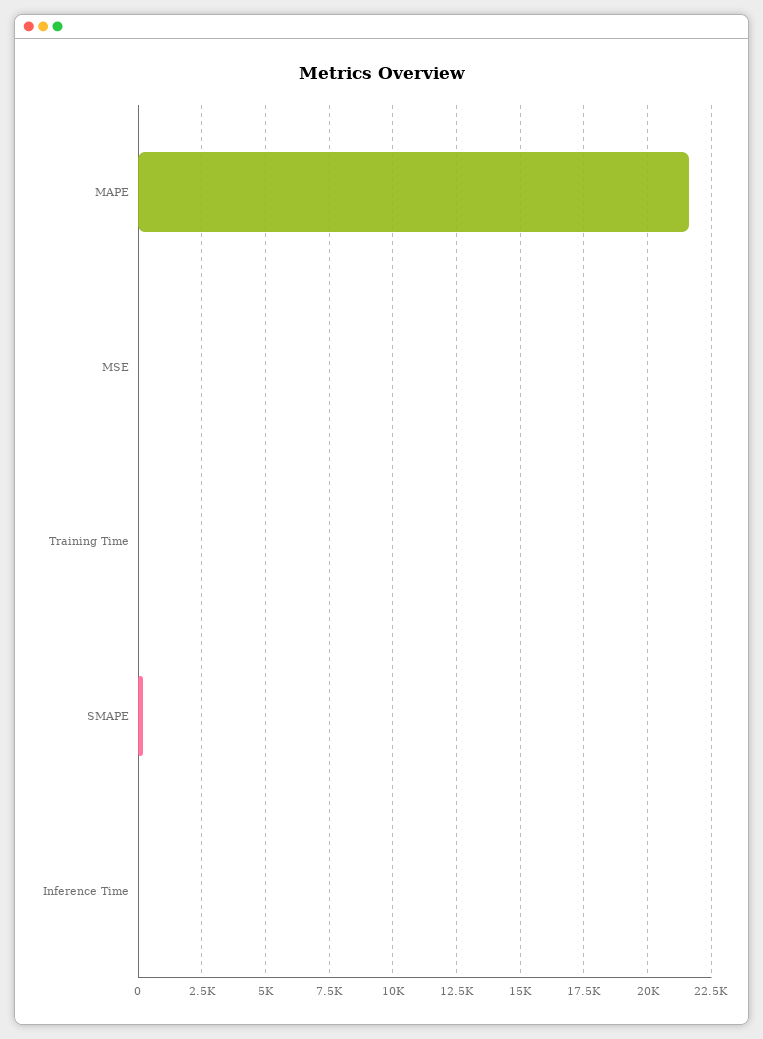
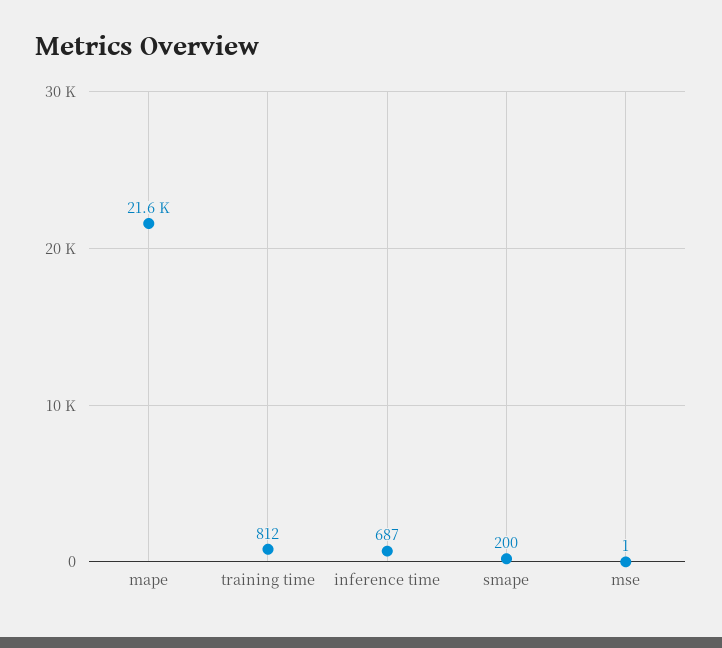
Training Time: 0 -> 812
Inference Time: 0 -> 687

